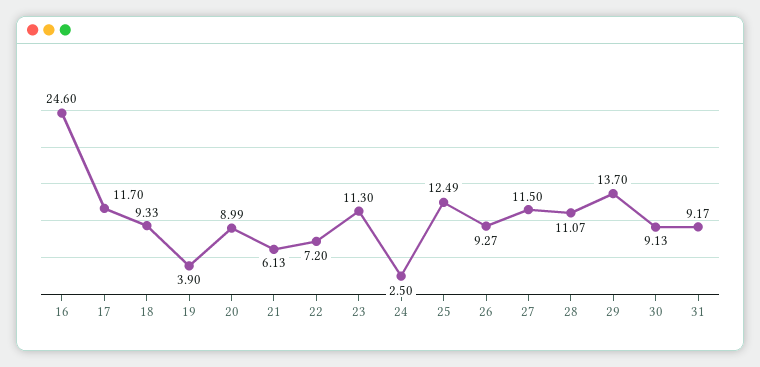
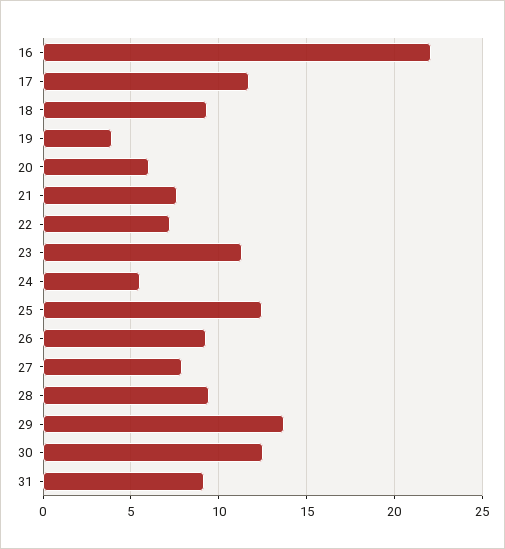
16: 24.6 -> 22
20: 8.99 -> 6
21: 6.13 -> 7.5
24: 2.5 -> 5.5
27: 11.5 -> 8
28: 11.07 -> 9.5
30: 9.13 -> 12.5

